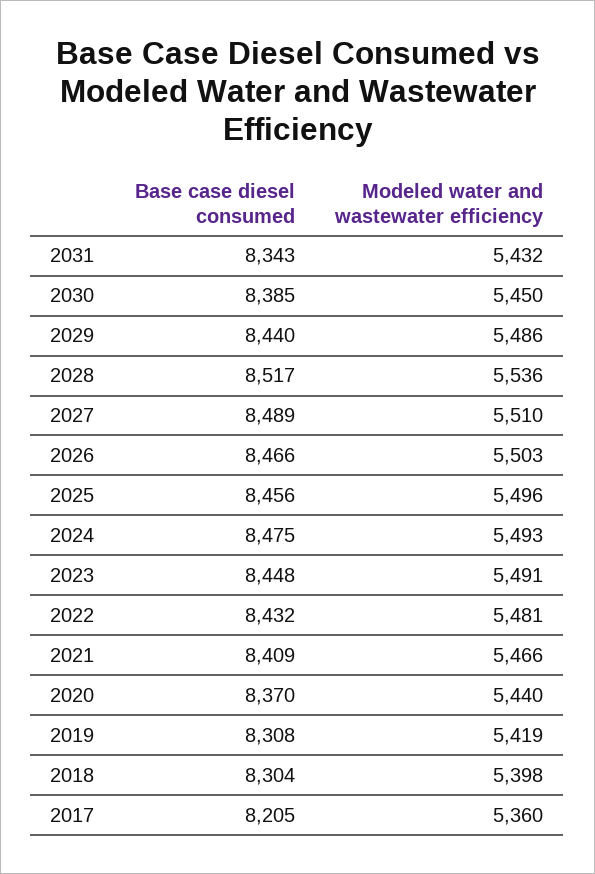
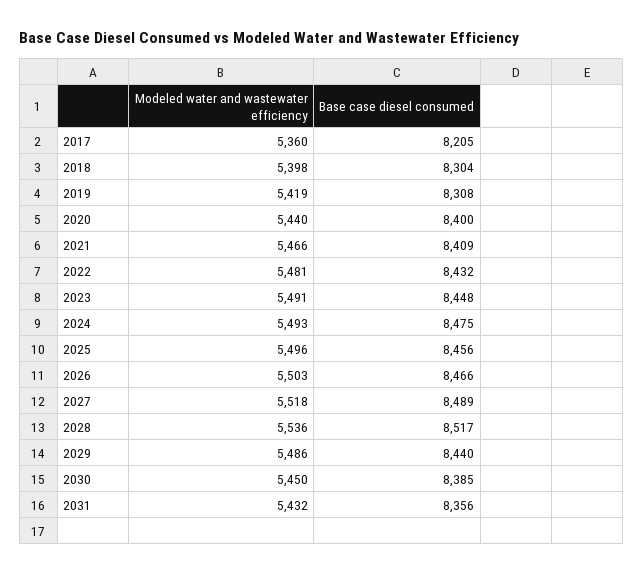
Base case diesel consumed, 2031: 8343 -> 8356
Modeled water and wastewater efficiency, 2027: 5510 -> 5518
Base case diesel consumed, 2020: 8370 -> 8400

